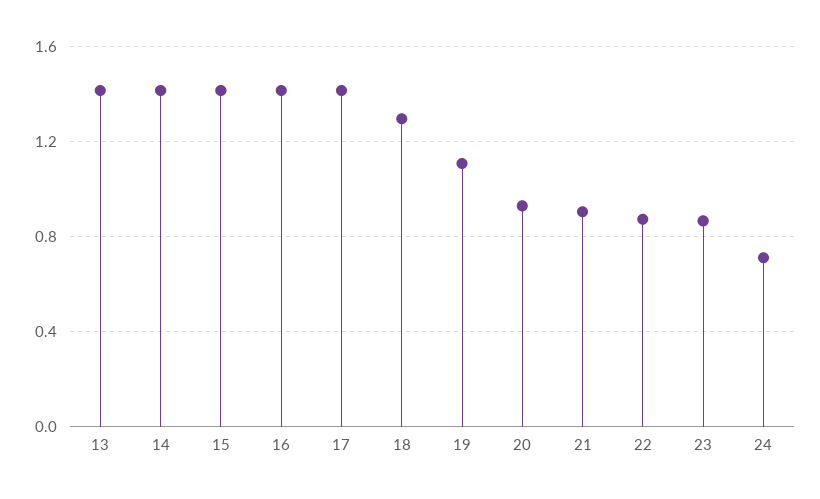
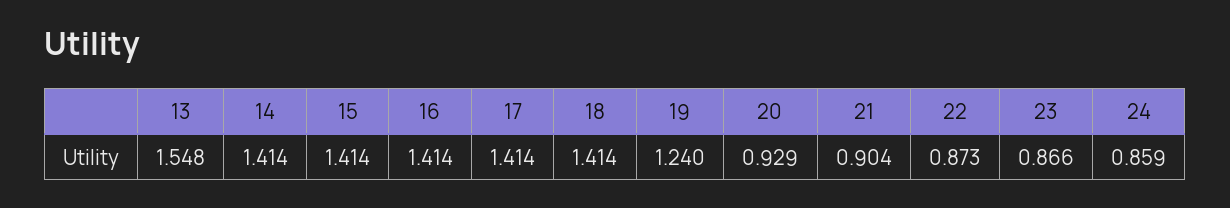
13: 1.4 -> 1.548
18: 1.3 -> 1.414
19: 1.1 -> 1.24
24: 0.7 -> 0.859

